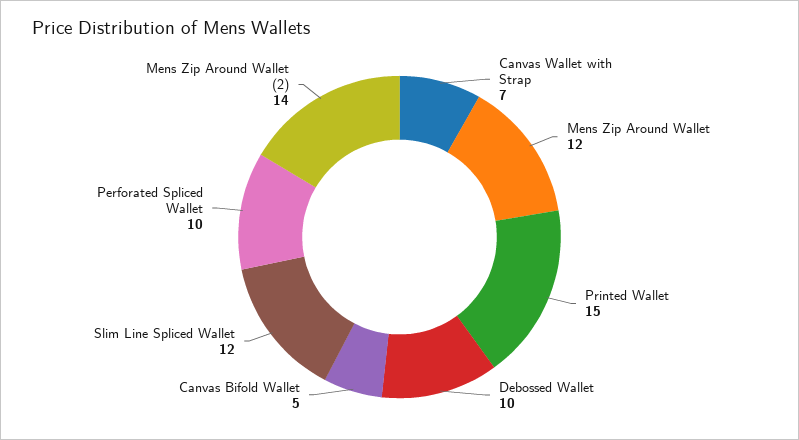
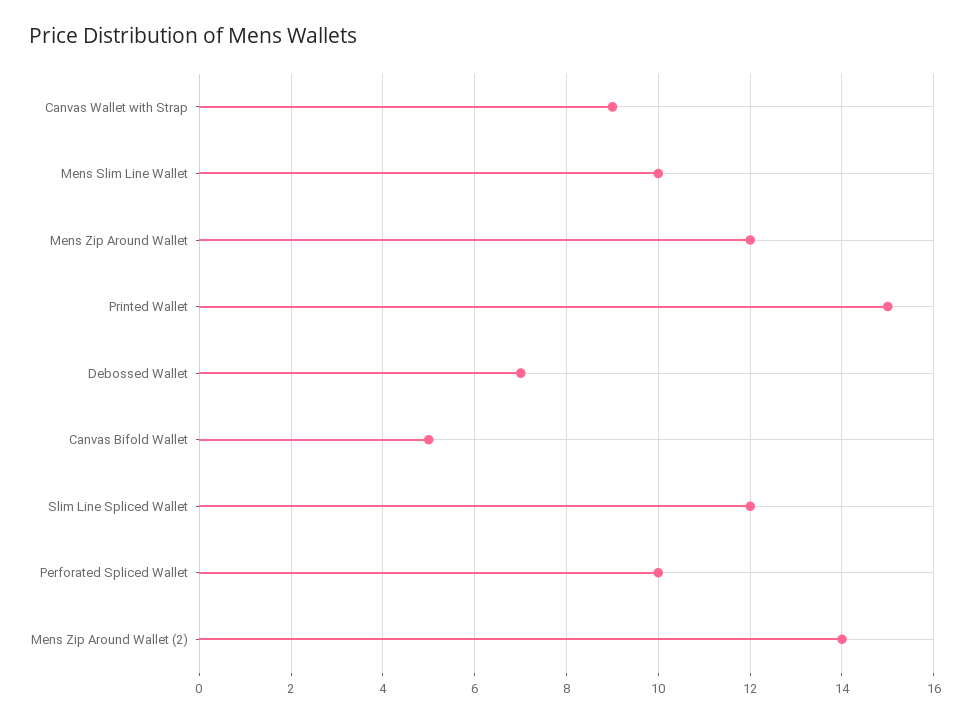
Canvas Wallet with Strap: 7 -> 9
Debossed Wallet: 10 -> 7
Mens Slim Line Wallet: none -> 10

